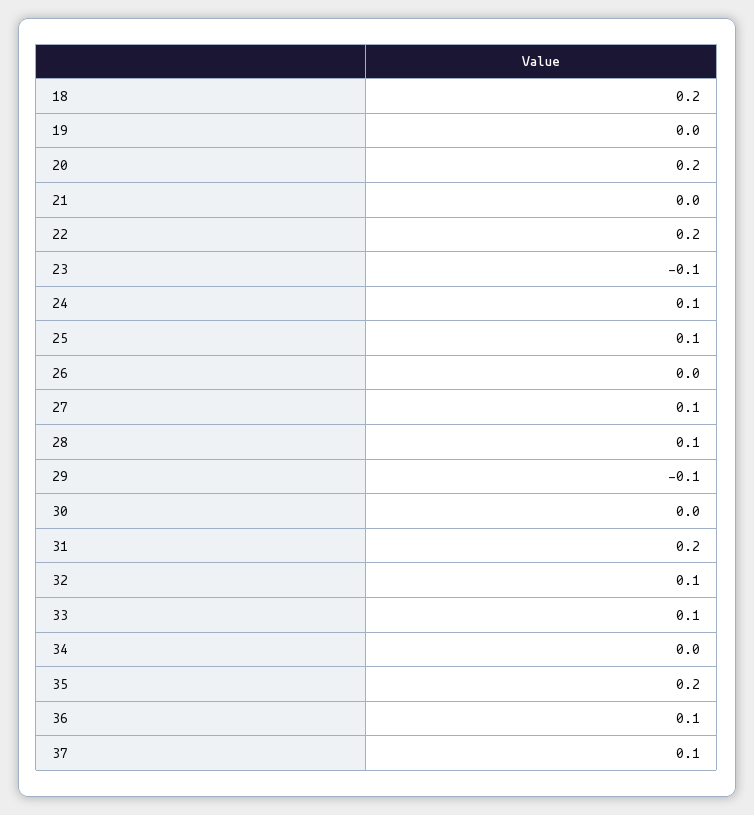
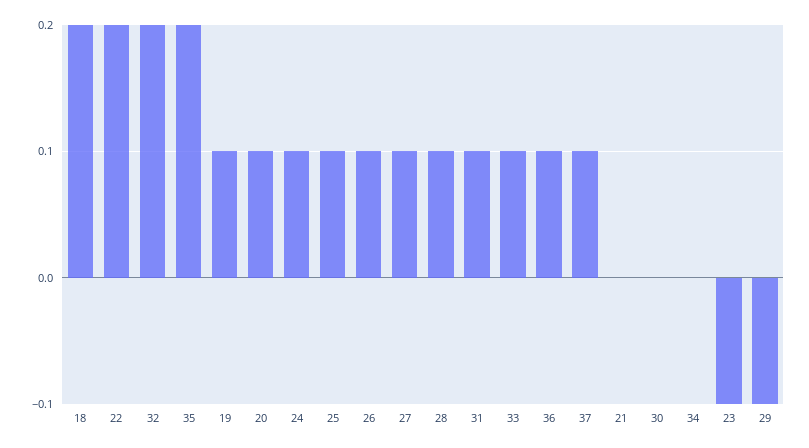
19: 0 -> 0.1
20: 0.2 -> 0.1
26: 0 -> 0.1
31: 0.2 -> 0.1
32: 0.1 -> 0.2

